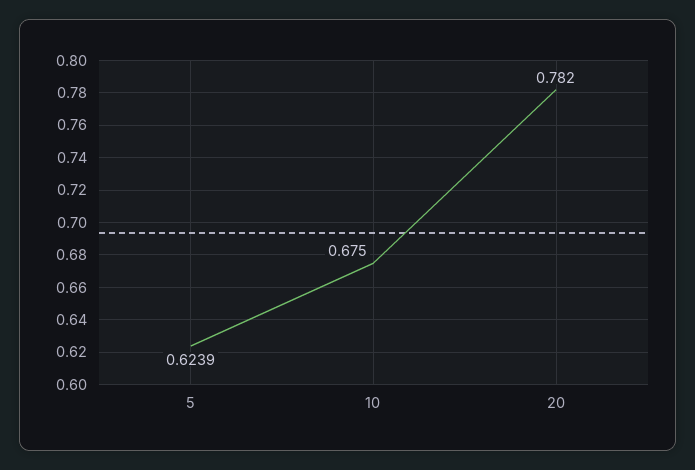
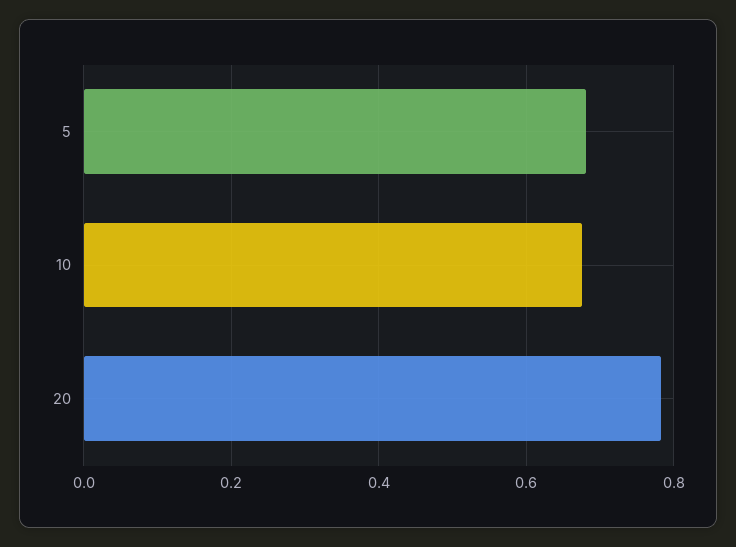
5: 0.6239 -> 0.68

